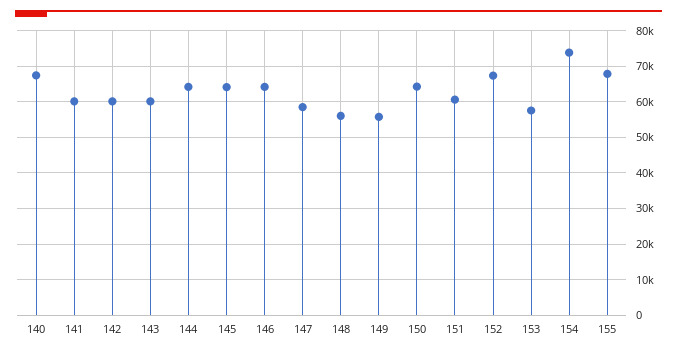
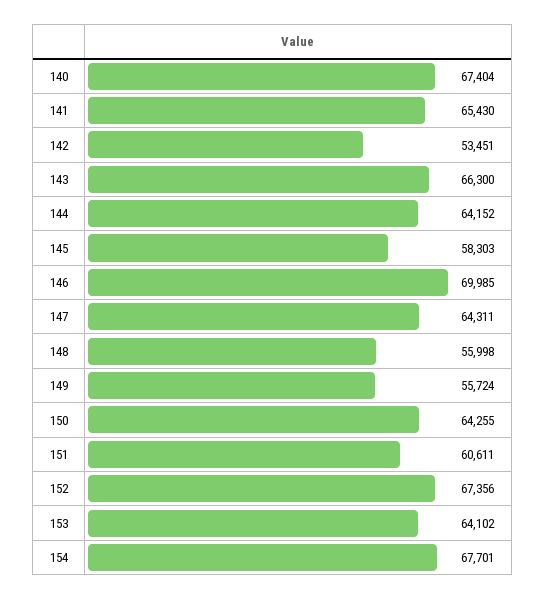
141: 60000 -> 65430
142: 60000 -> 53451
143: 60000 -> 66300
145: 64000 -> 58303
146: 64000 -> 69985
147: 58000 -> 64311
153: 58000 -> 64102
154: 74000 -> 67701
155: 68000 -> none

